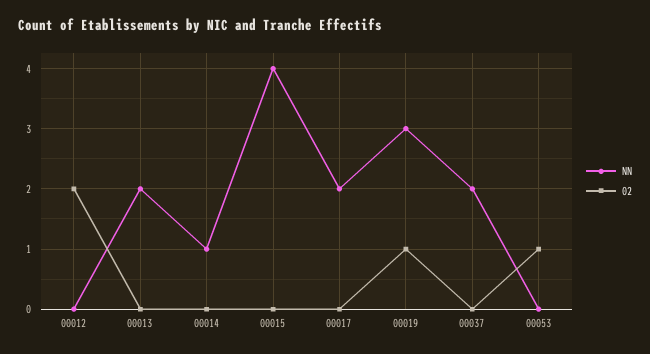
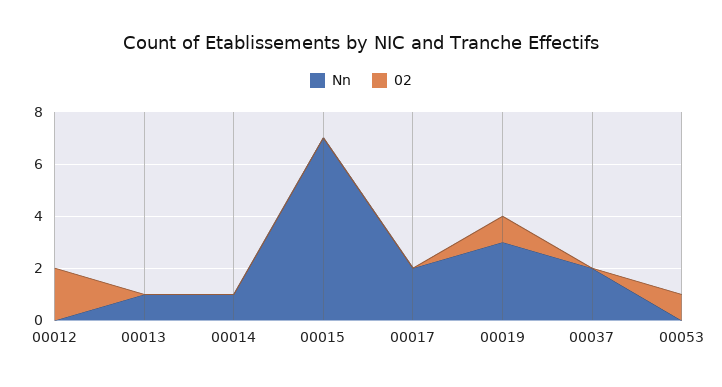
NN, 00013: 2 -> 1
NN, 00015: 4 -> 7

